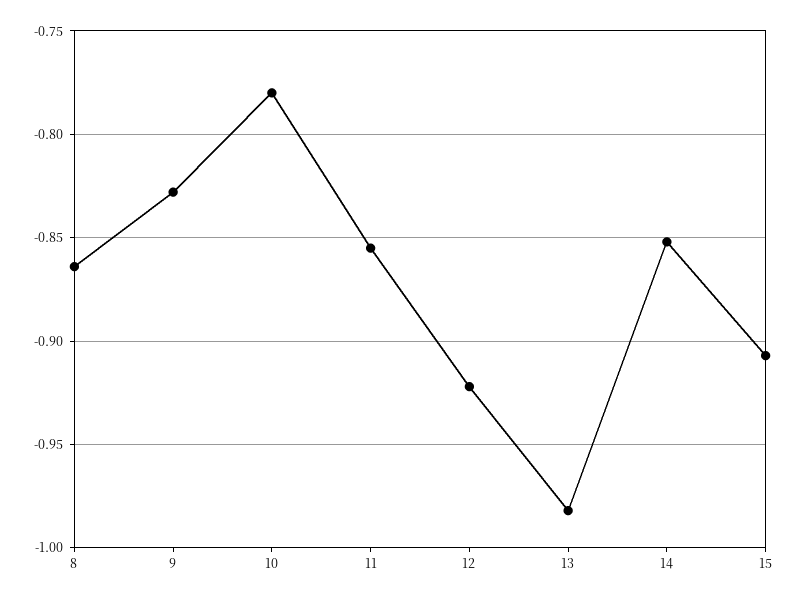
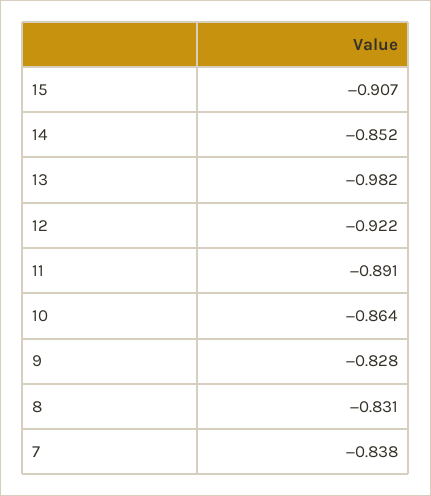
8: -0.865 -> -0.831
10: -0.78 -> -0.864
11: -0.855 -> -0.891
7: none -> -0.838

